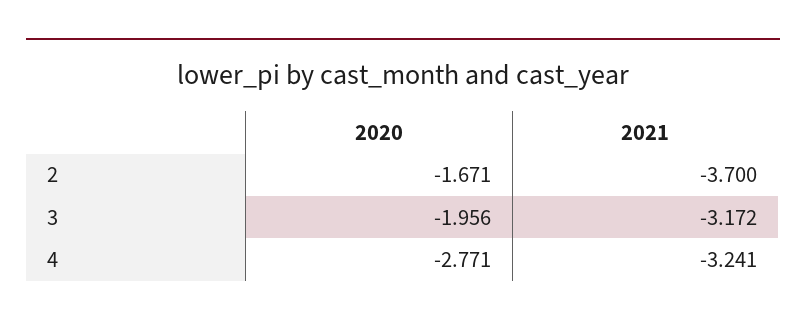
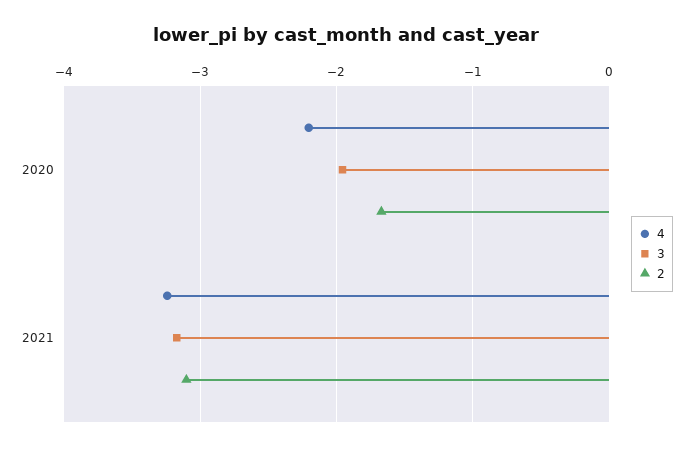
2, 2021: -3.7 -> -3.1
4, 2020: -2.771 -> -2.2

